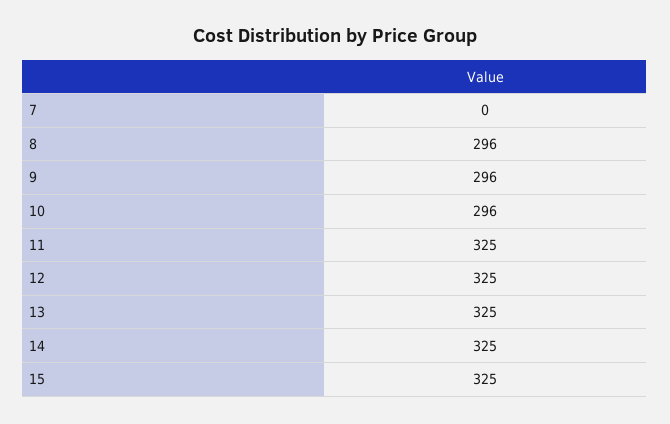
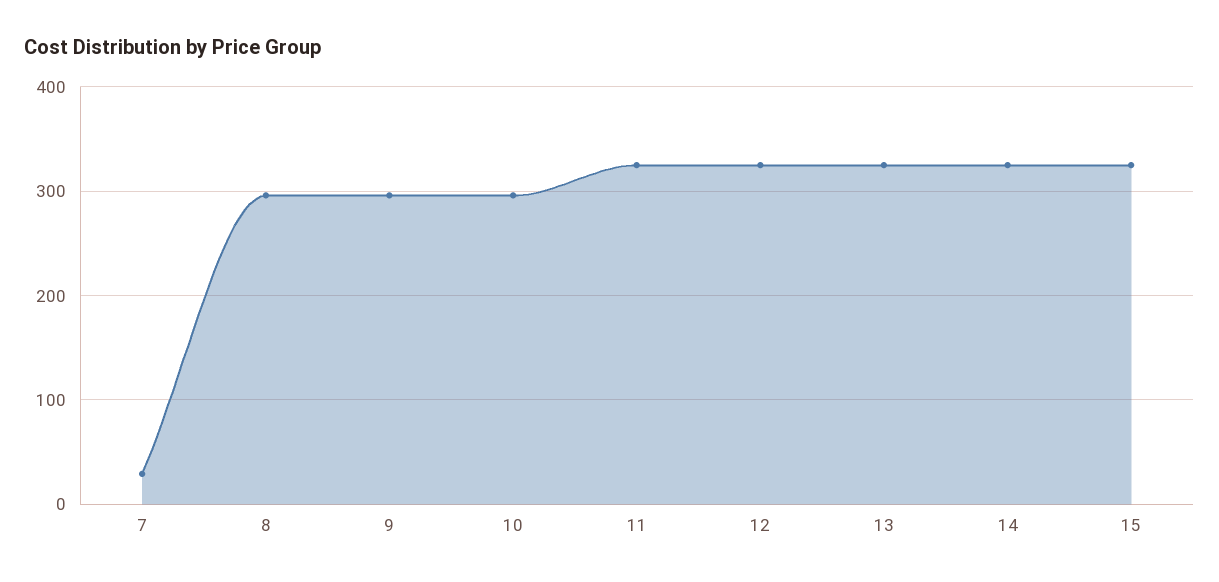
7: 0 -> 30

